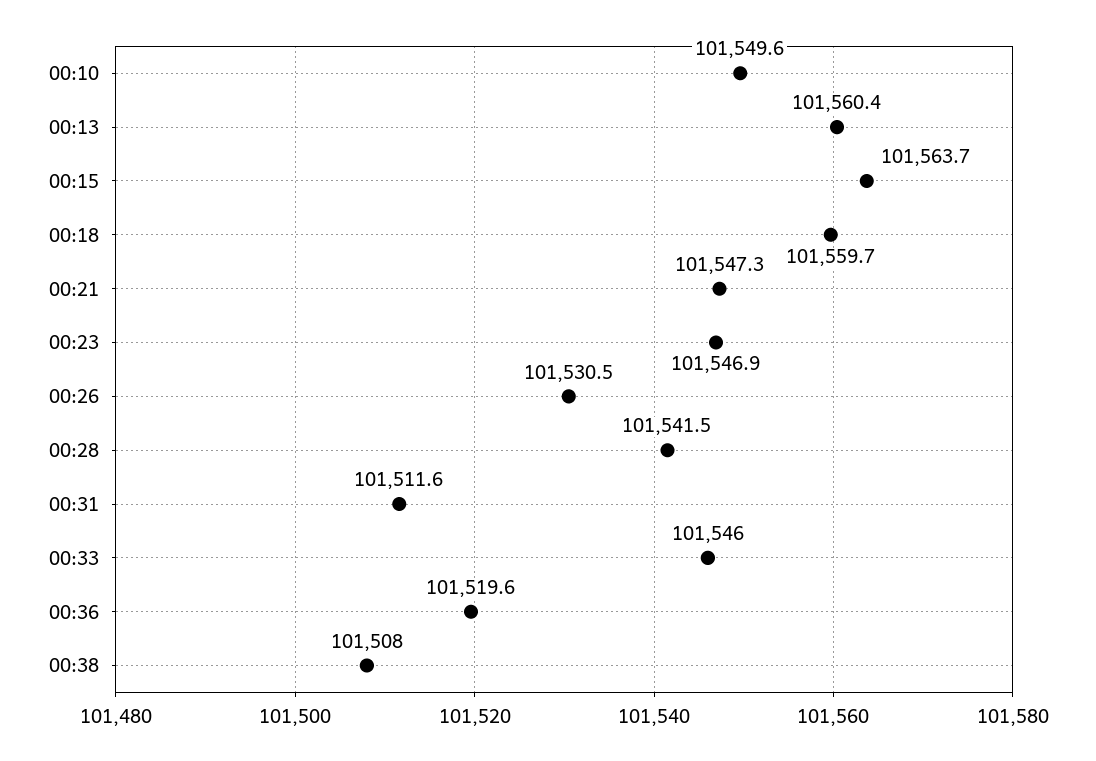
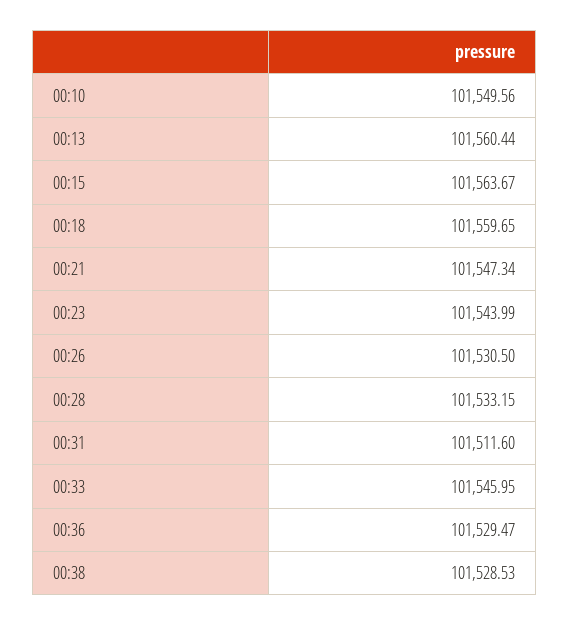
00:23: 101546.9 -> 101543.99
00:28: 101541.5 -> 101533.15
00:36: 101519.6 -> 101529.47
00:38: 101508 -> 101528.53

